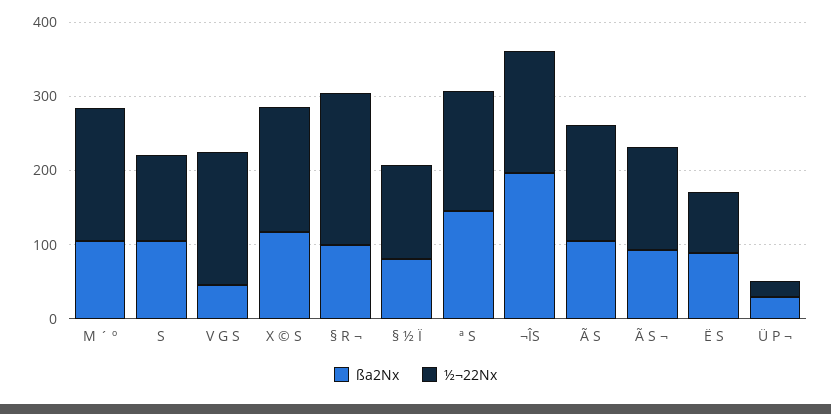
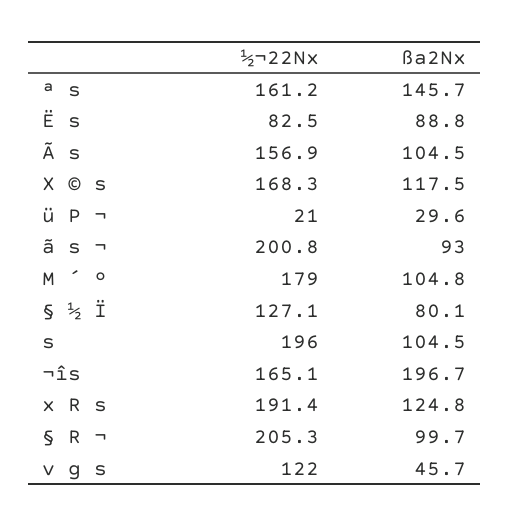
½¬22Nx, S: 120 -> 196
½¬22Nx, V G S: 180 -> 122
½¬22Nx, Ã S ¬: 140 -> 200.8
½¬22Nx, x R s: none -> 191.4
ßa2Nx, x R s: none -> 124.8

